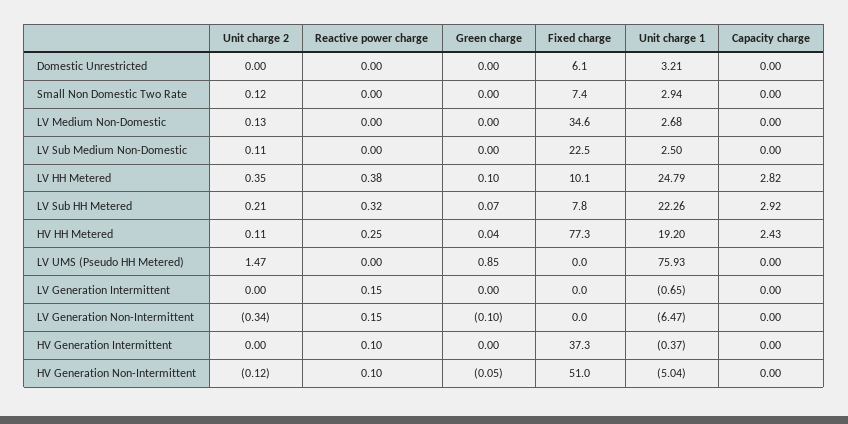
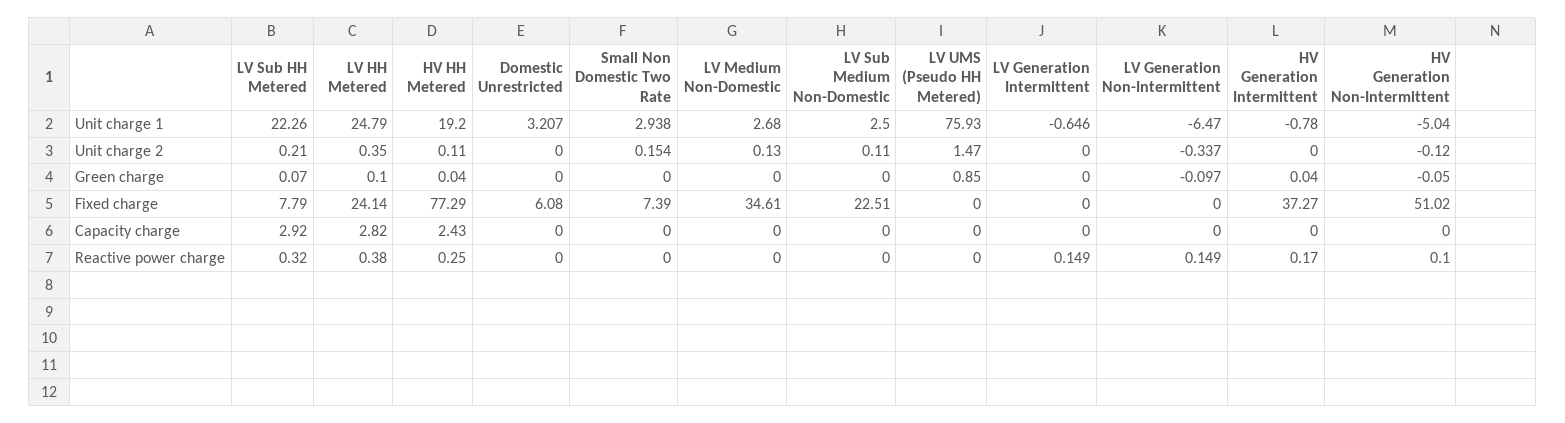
Unit charge 2, Small Non Domestic Two Rate: 0.12 -> 0.154
Fixed charge, LV HH Metered: 10.1 -> 24.14
Reactive power charge, HV Generation Intermittent: 0.1 -> 0.17
Green charge, HV Generation Intermittent: 0 -> 0.04
Unit charge 1, HV Generation Intermittent: -0.37 -> -0.78

